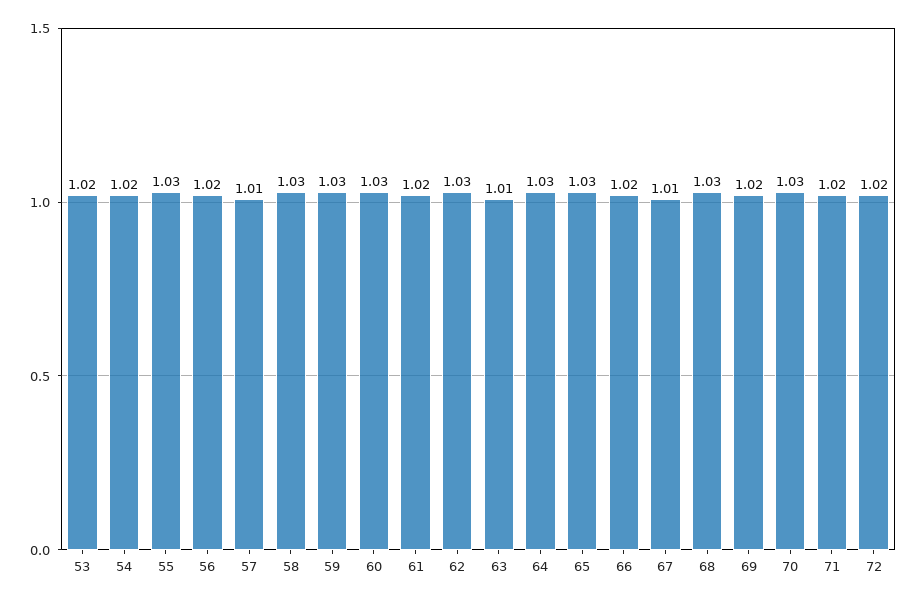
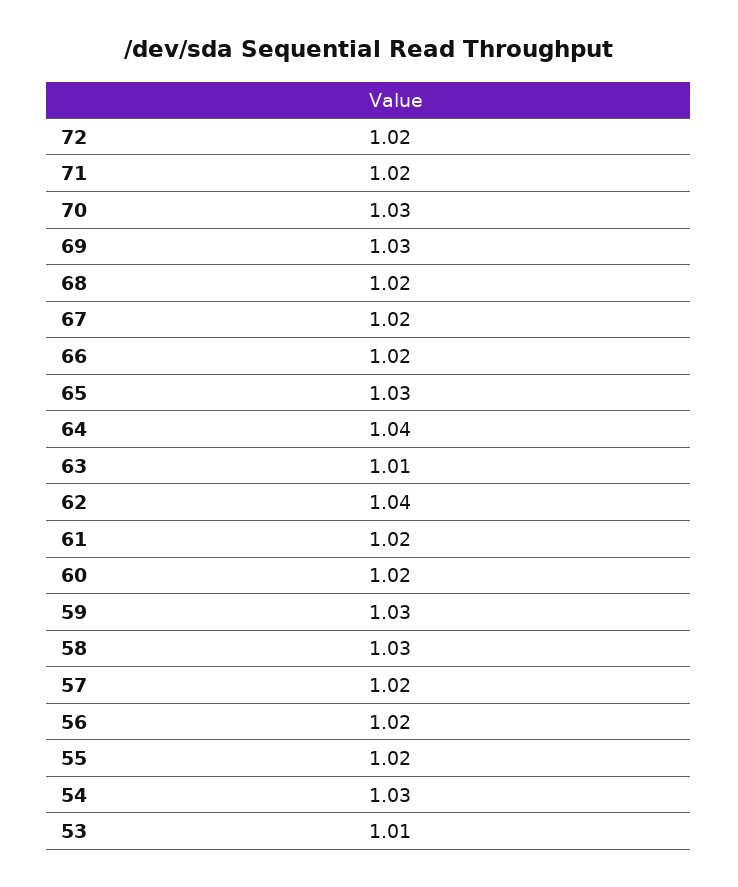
53: 1.02 -> 1.01
54: 1.02 -> 1.03
55: 1.03 -> 1.02
57: 1.01 -> 1.02
60: 1.03 -> 1.02
62: 1.03 -> 1.04
64: 1.03 -> 1.04
67: 1.01 -> 1.02
68: 1.03 -> 1.02
69: 1.02 -> 1.03

